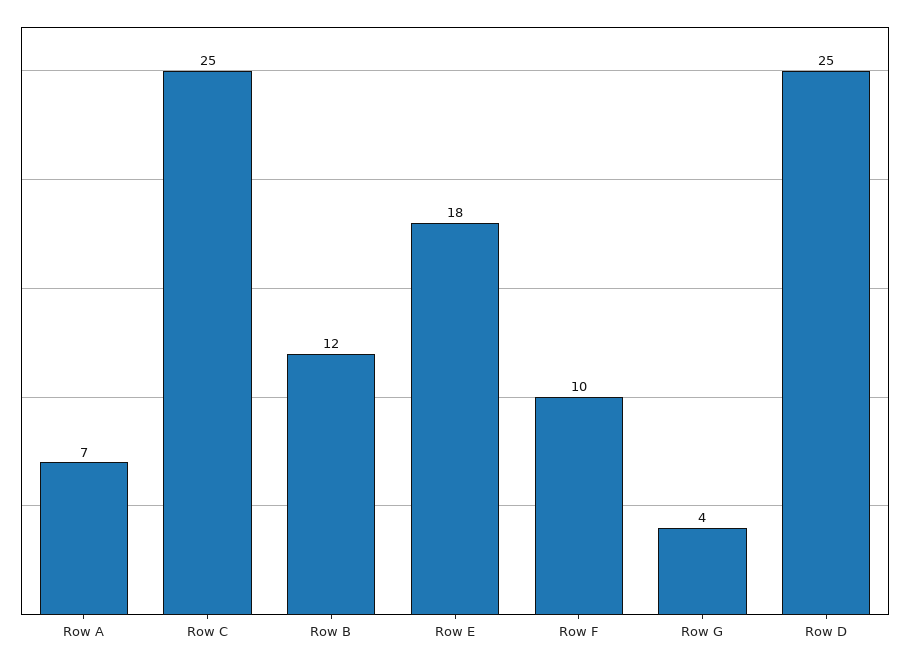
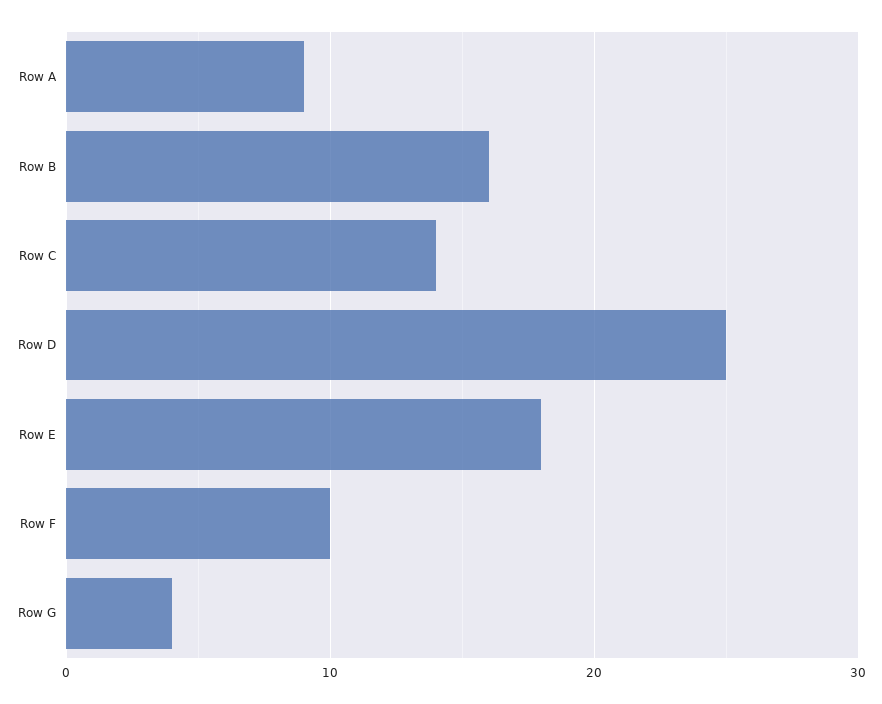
Row A: 7 -> 9
Row C: 25 -> 14
Row B: 12 -> 16

